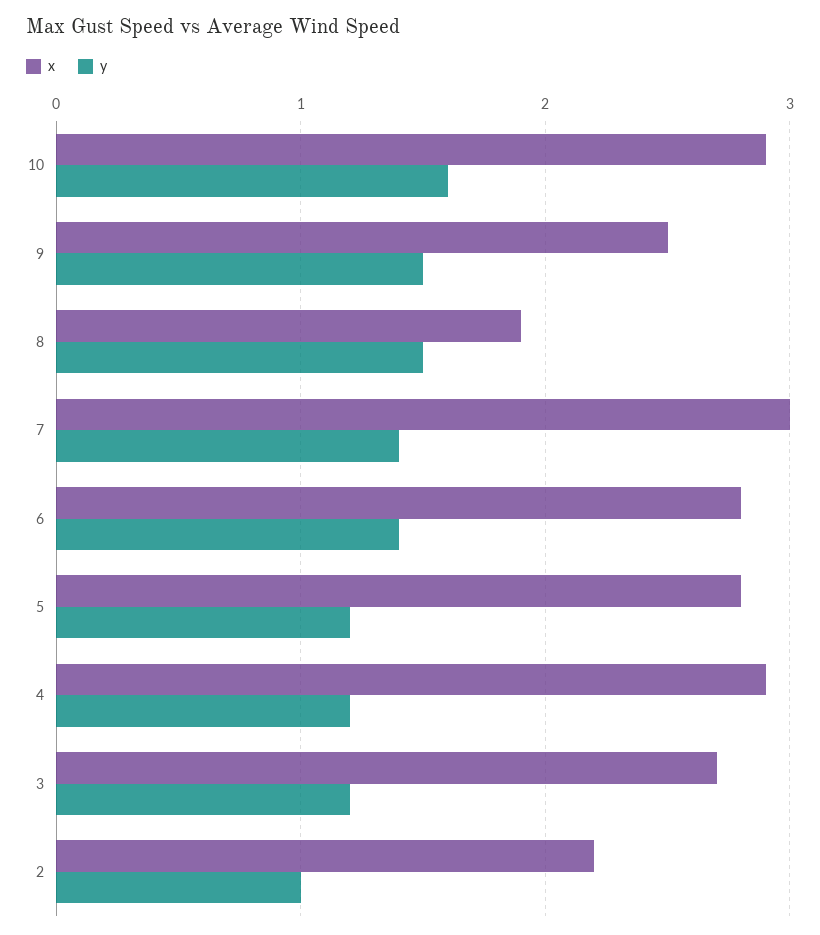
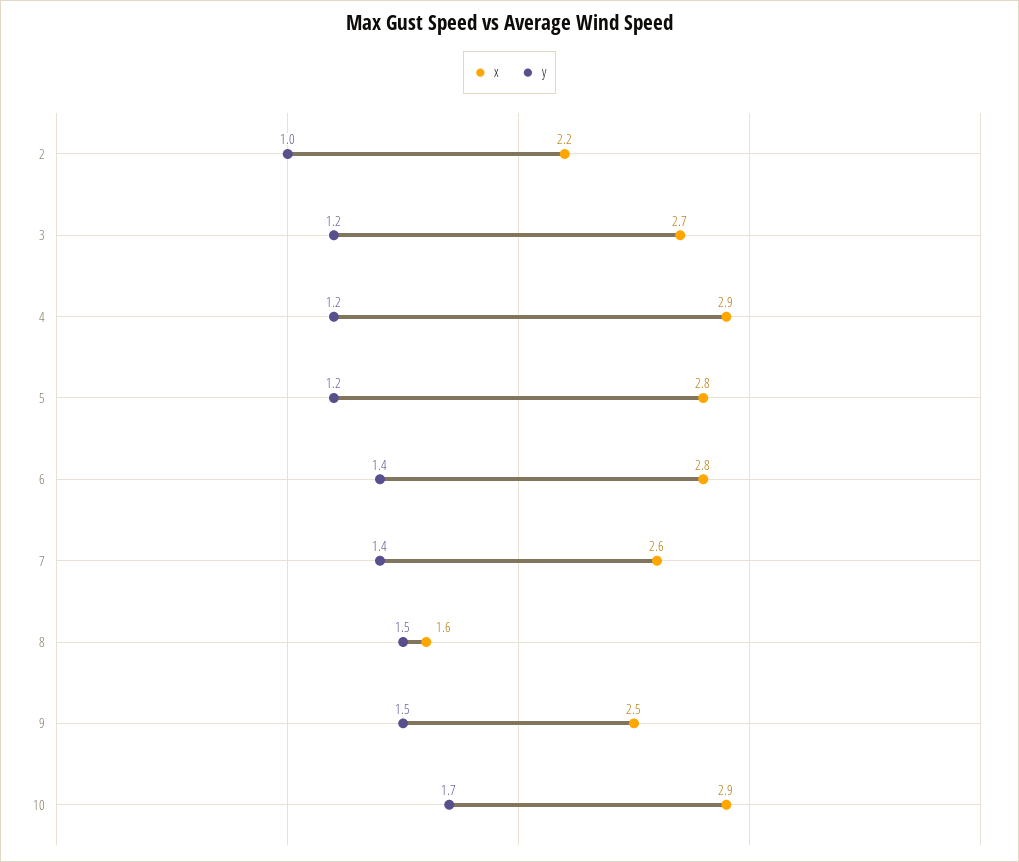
y, 10: 1.6 -> 1.7
x, 8: 1.9 -> 1.6
x, 7: 3 -> 2.6

